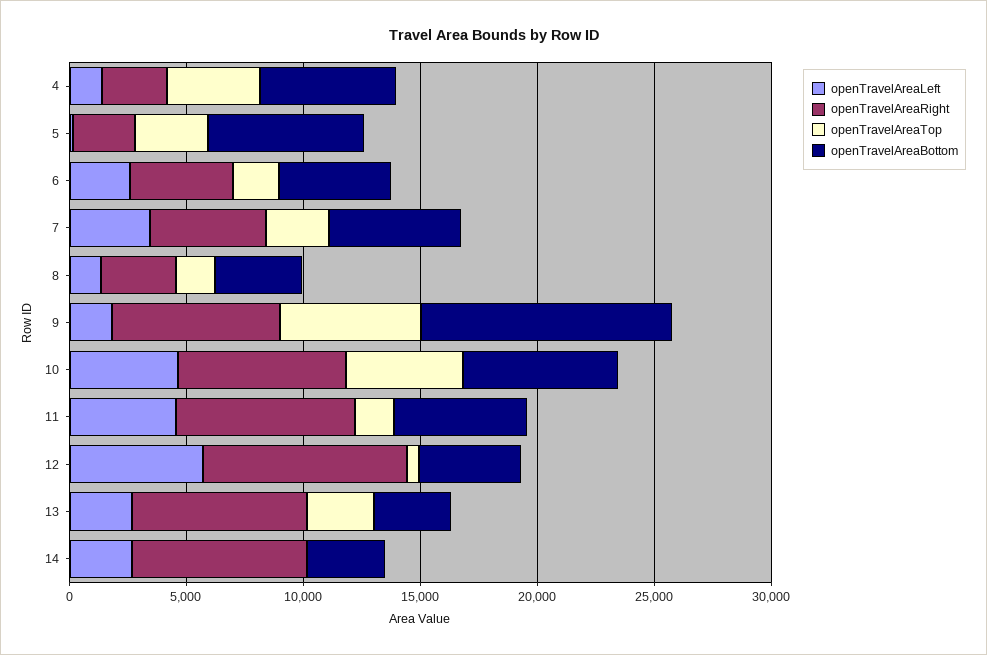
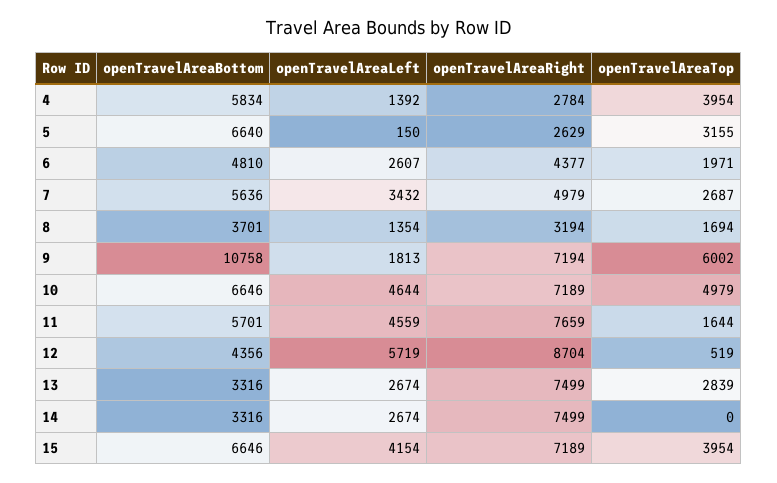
openTravelAreaBottom, 15: none -> 6646
openTravelAreaLeft, 15: none -> 4154
openTravelAreaRight, 15: none -> 7189
openTravelAreaTop, 15: none -> 3954

